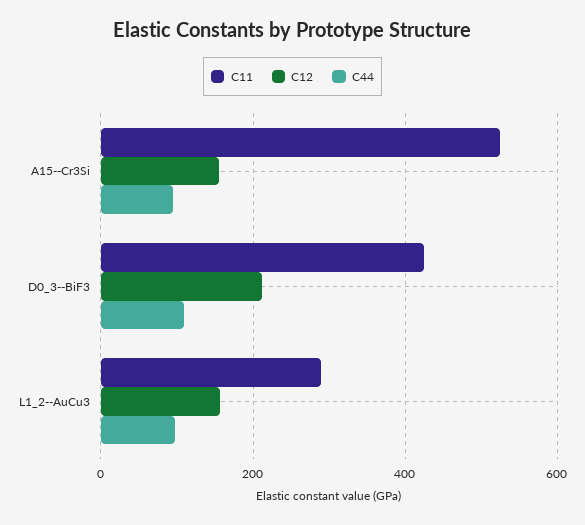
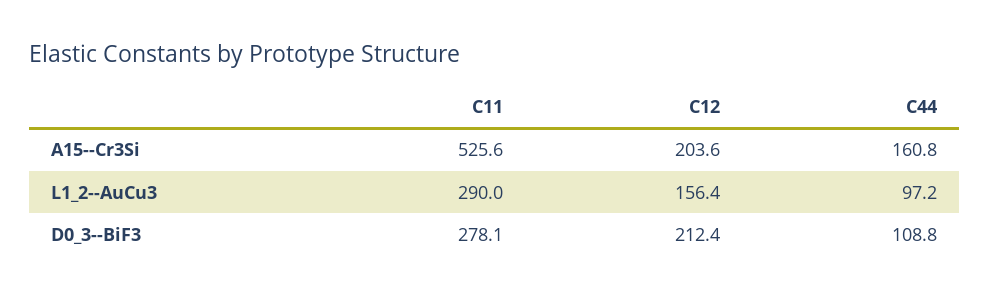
C12, A15--Cr3Si: 160 -> 203.6
C44, A15--Cr3Si: 100 -> 160.8
C11, D0_3--BiF3: 420 -> 278.1

